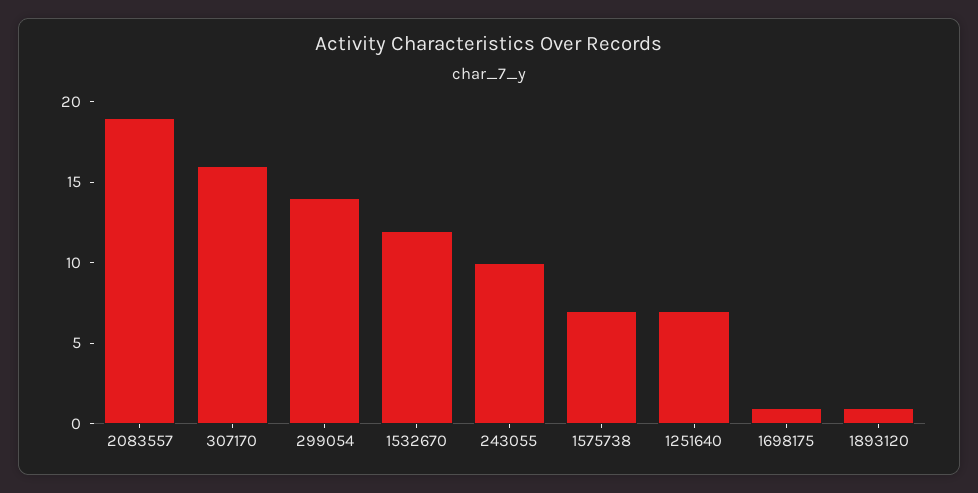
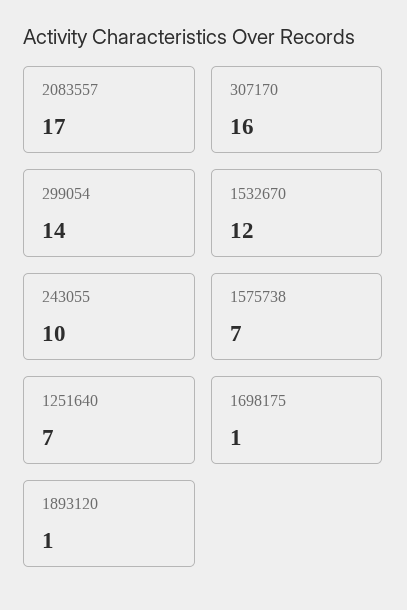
2083557: 19 -> 17

